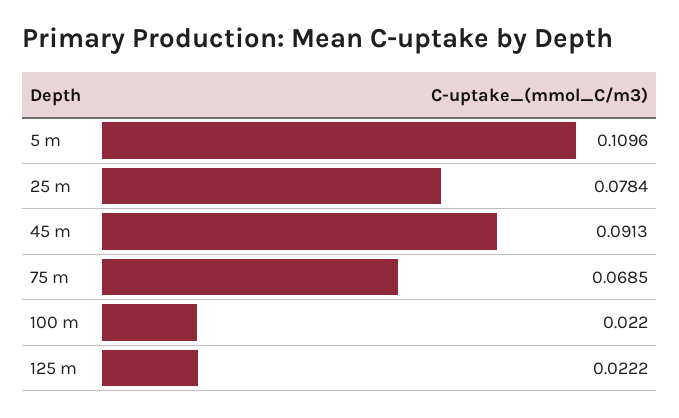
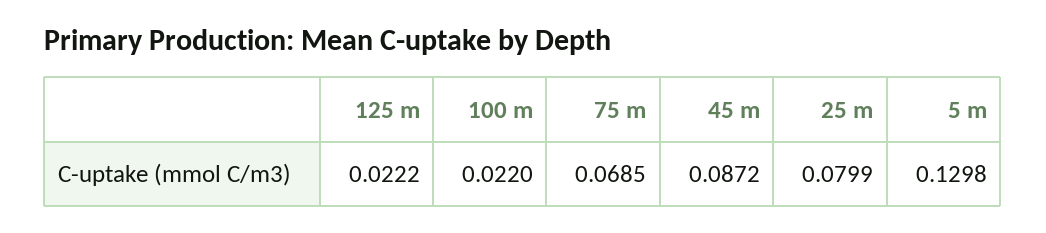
5 m: 0.1096 -> 0.1298
25 m: 0.0784 -> 0.0799
45 m: 0.0913 -> 0.0872

